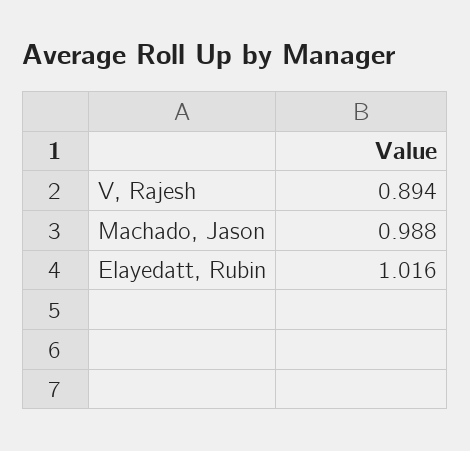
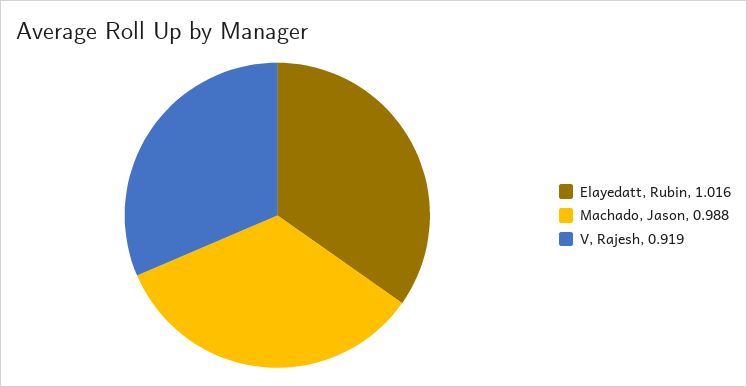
V, Rajesh: 0.894 -> 0.919

